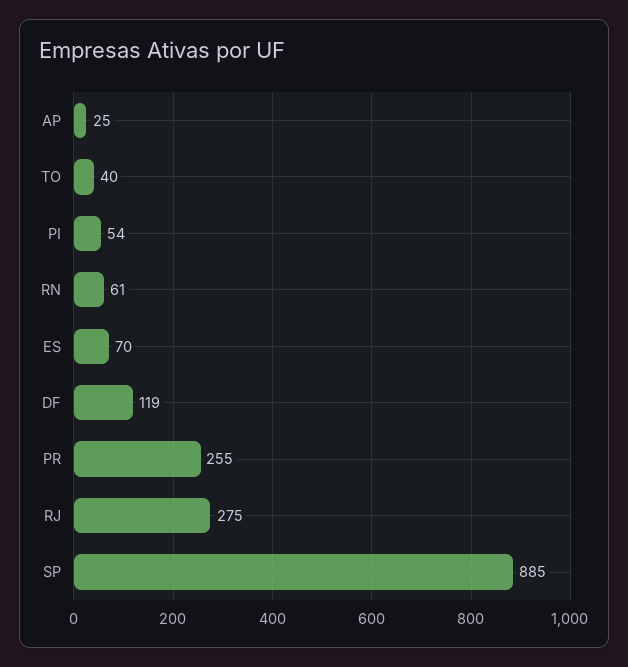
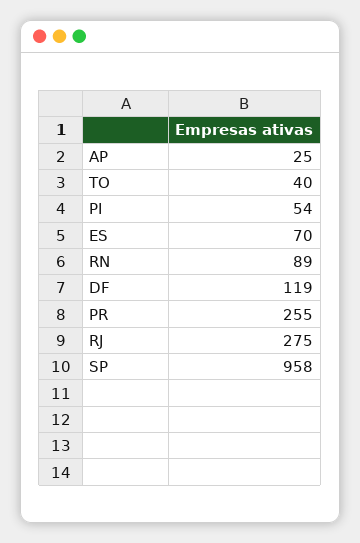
RN: 61 -> 89
SP: 885 -> 958

